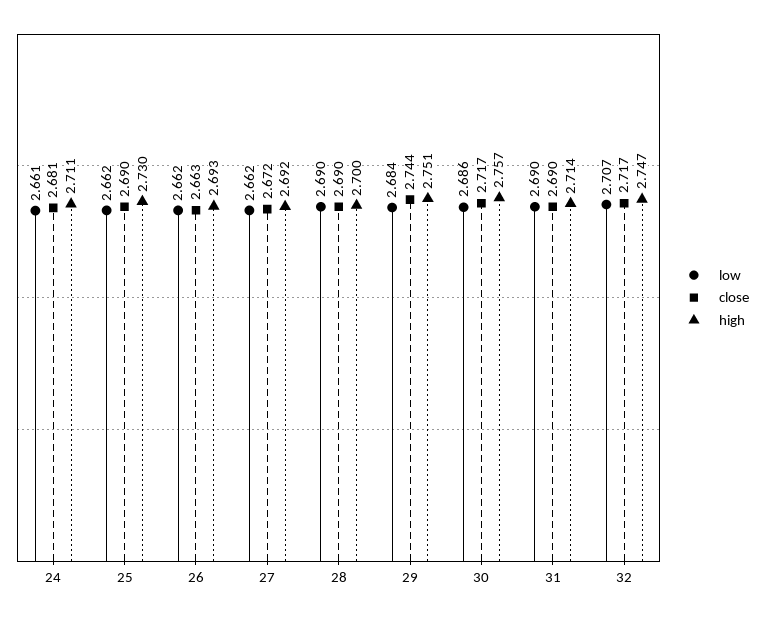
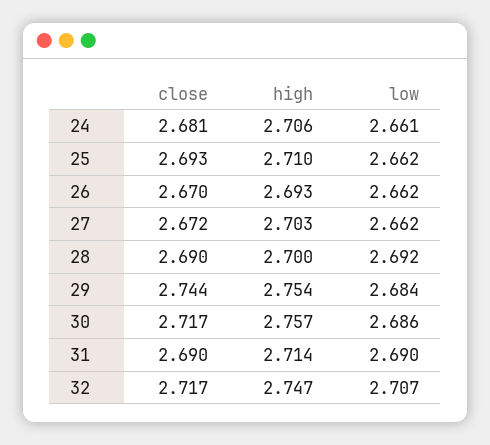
high, 24: 2.711 -> 2.706
close, 25: 2.69 -> 2.693
high, 25: 2.73 -> 2.71
close, 26: 2.663 -> 2.67
high, 27: 2.692 -> 2.703
low, 28: 2.69 -> 2.692
high, 29: 2.751 -> 2.754

